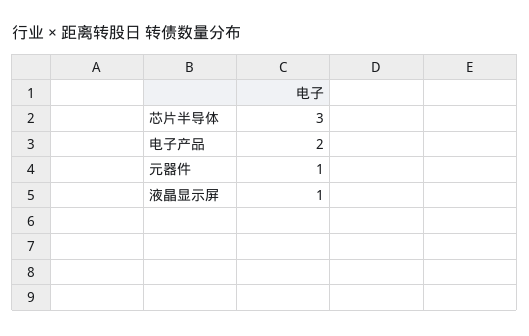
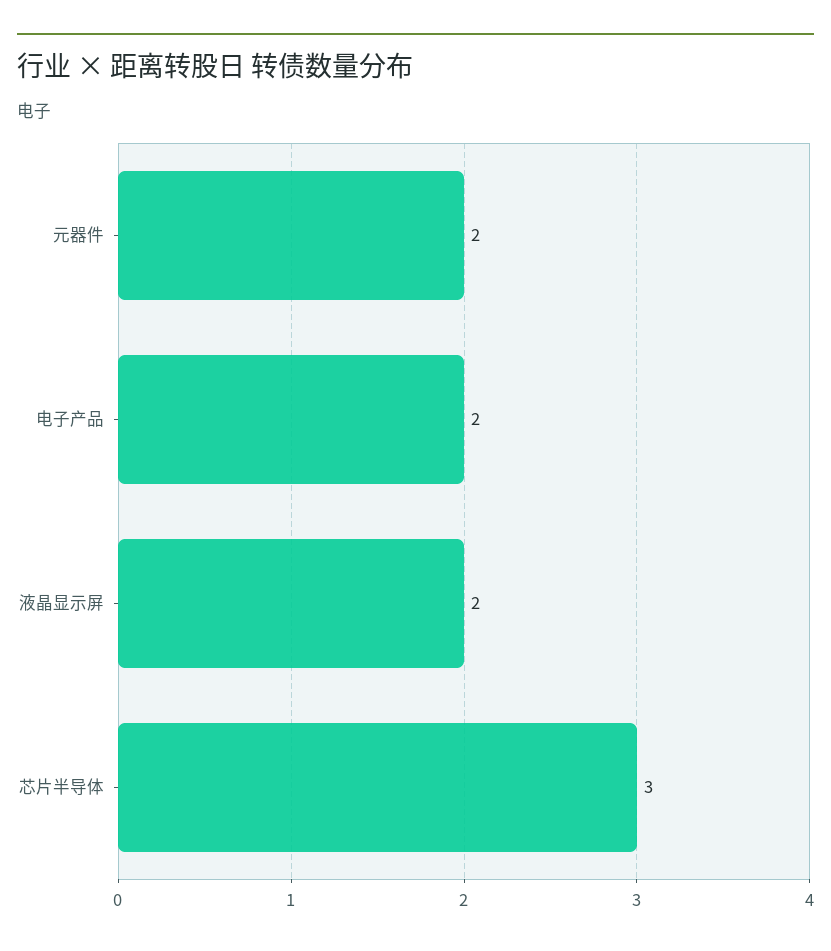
元器件: 1 -> 2
液晶显示屏: 1 -> 2

